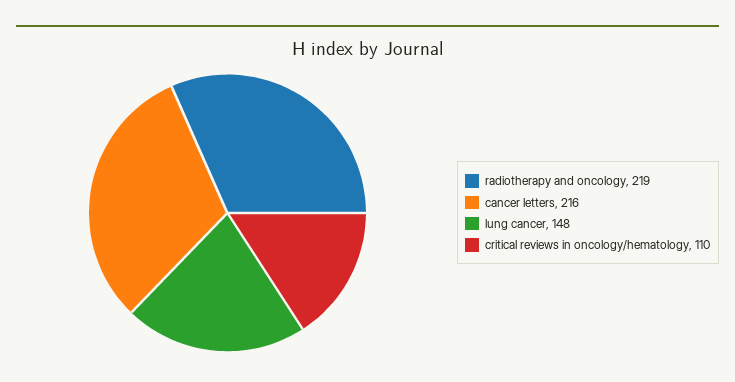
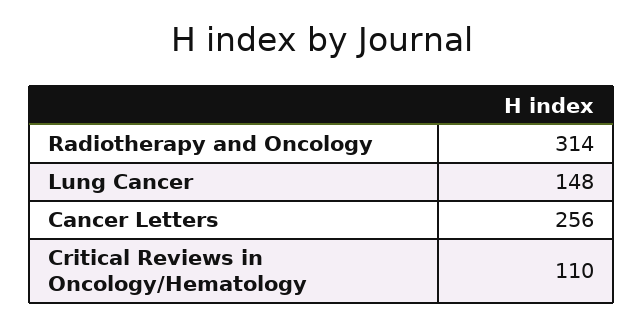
radiotherapy and oncology: 219 -> 314
cancer letters: 216 -> 256

